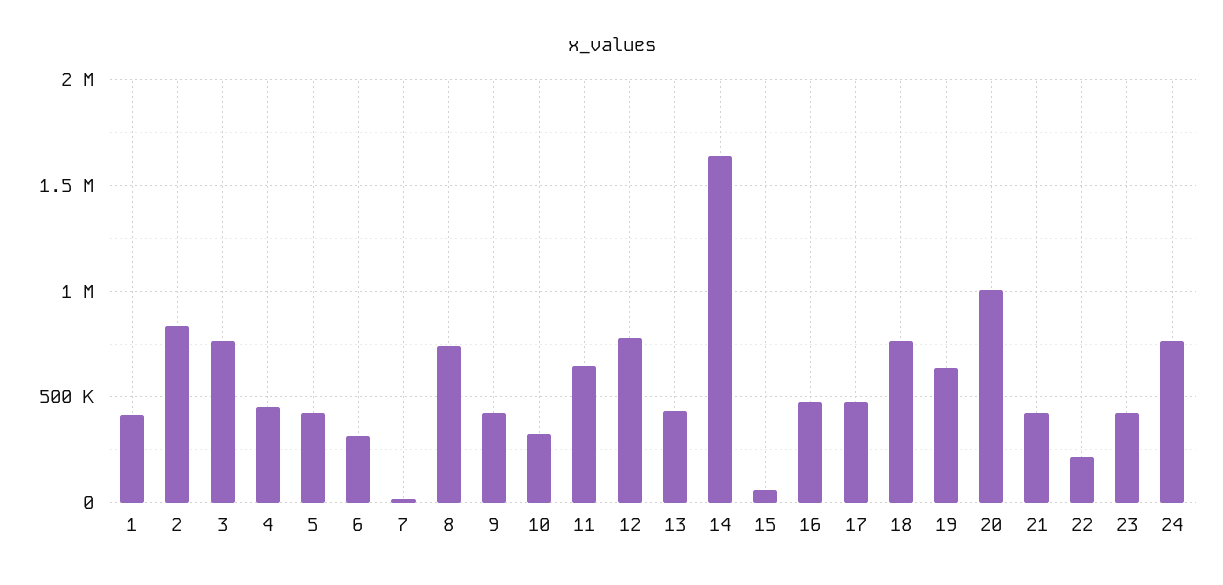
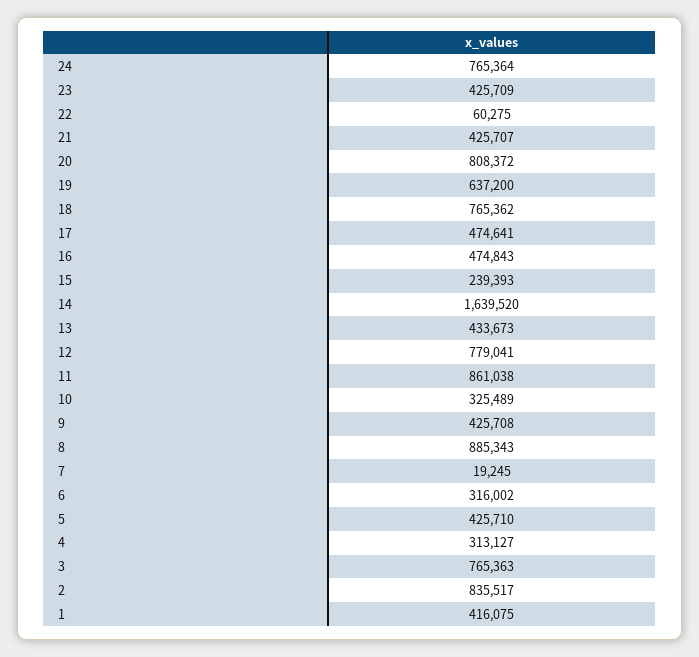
4: 450000 -> 313127
8: 750000 -> 885343
11: 650000 -> 861038
15: 50000 -> 239393
20: 1000000 -> 808372
22: 200000 -> 60275

